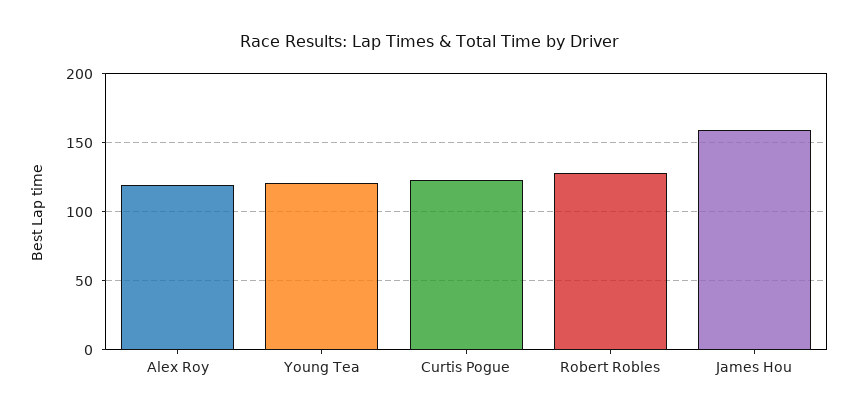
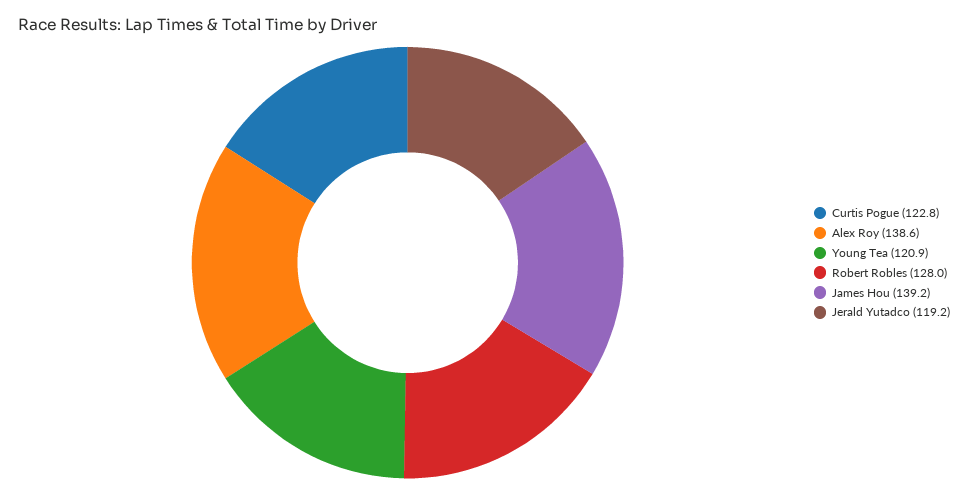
Alex Roy: 120 -> 138.6
James Hou: 160 -> 139.2
Jerald Yutadco: none -> 119.2

